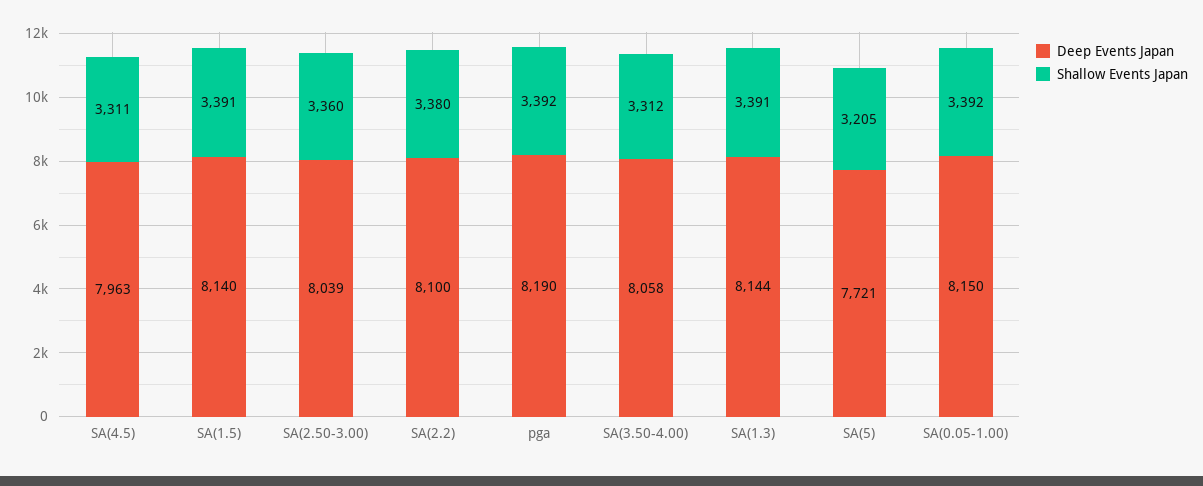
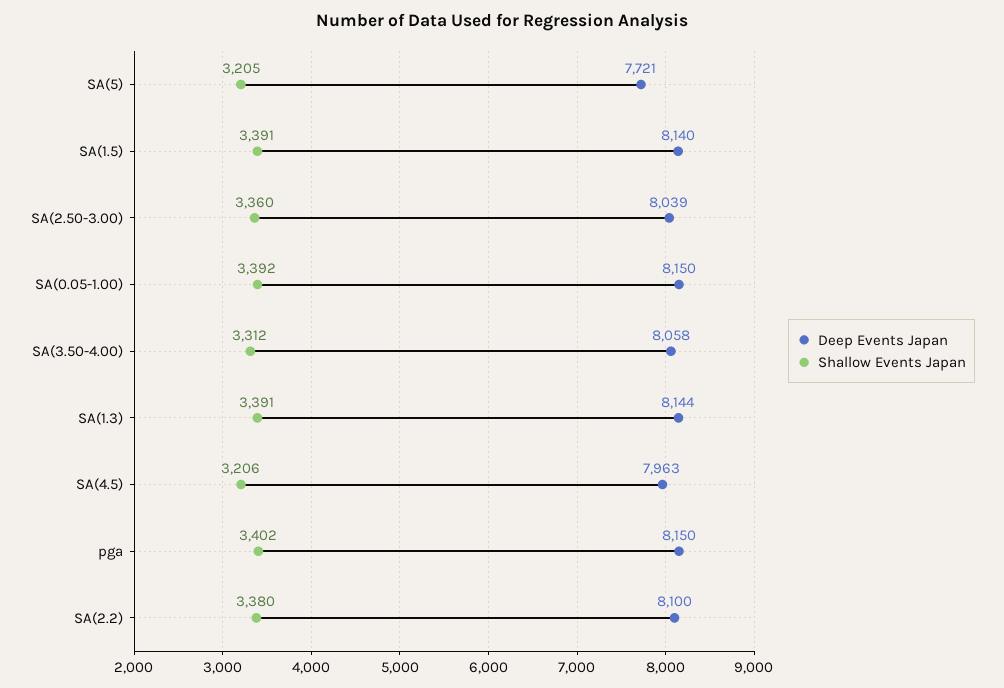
Shallow Events Japan, SA(4.5): 3311 -> 3206
Deep Events Japan, pga: 8190 -> 8150
Shallow Events Japan, pga: 3392 -> 3402

